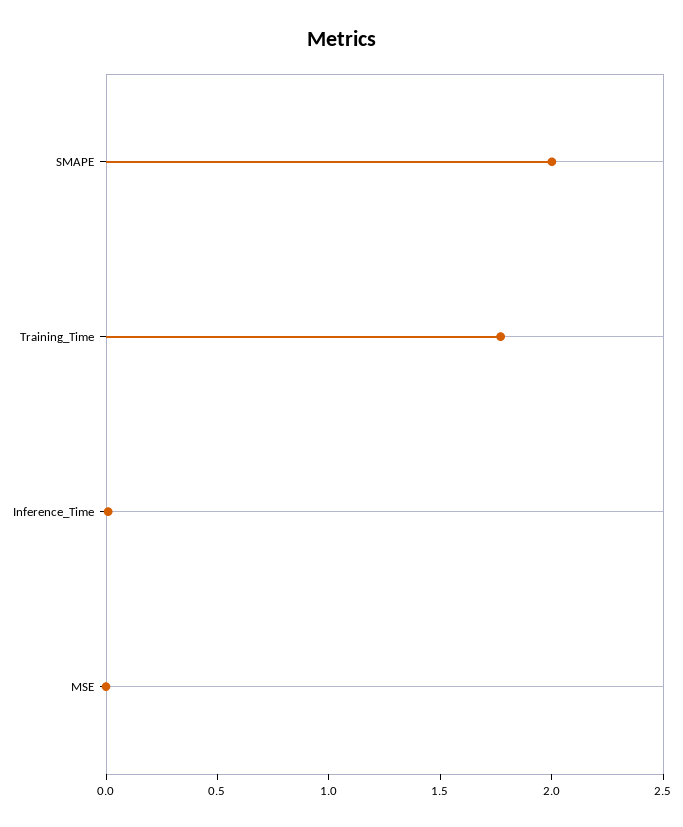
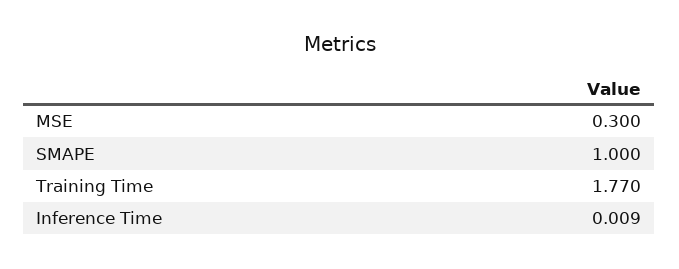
SMAPE: 2 -> 1
MSE: 0 -> 0.3

